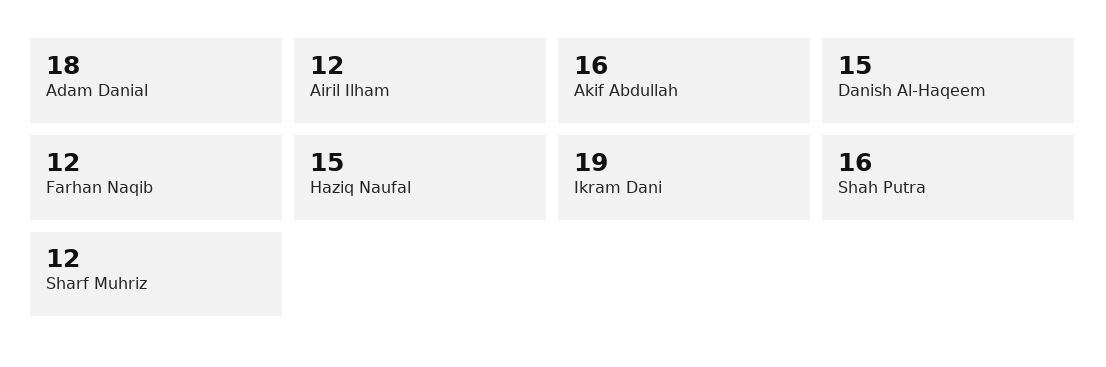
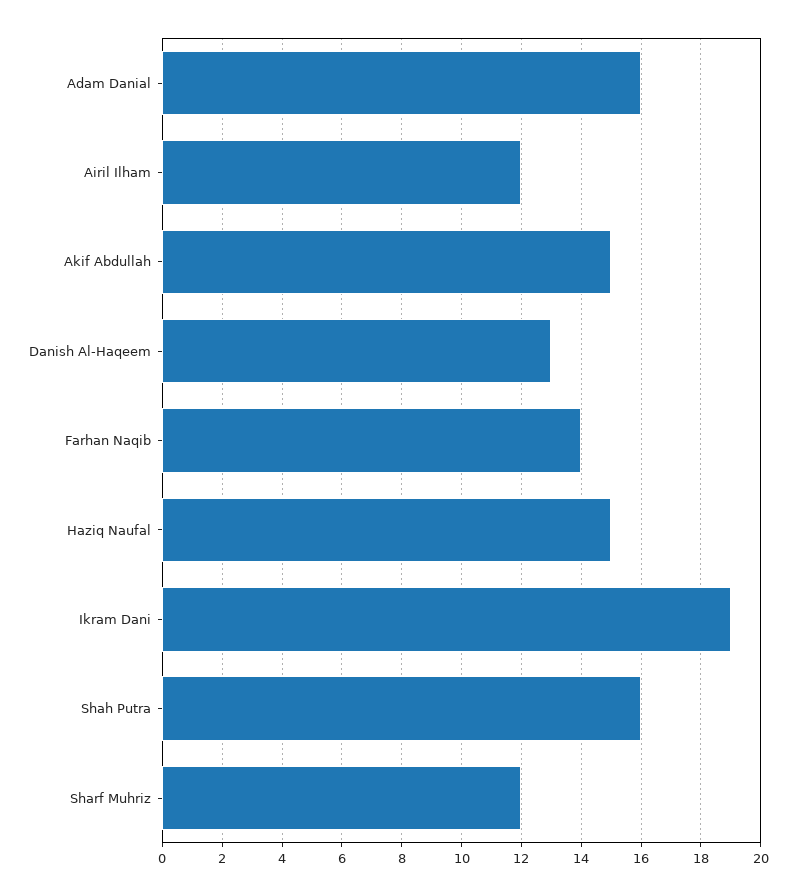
Adam Danial: 18 -> 16
Akif Abdullah: 16 -> 15
Danish Al-Haqeem: 15 -> 13
Farhan Naqib: 12 -> 14

